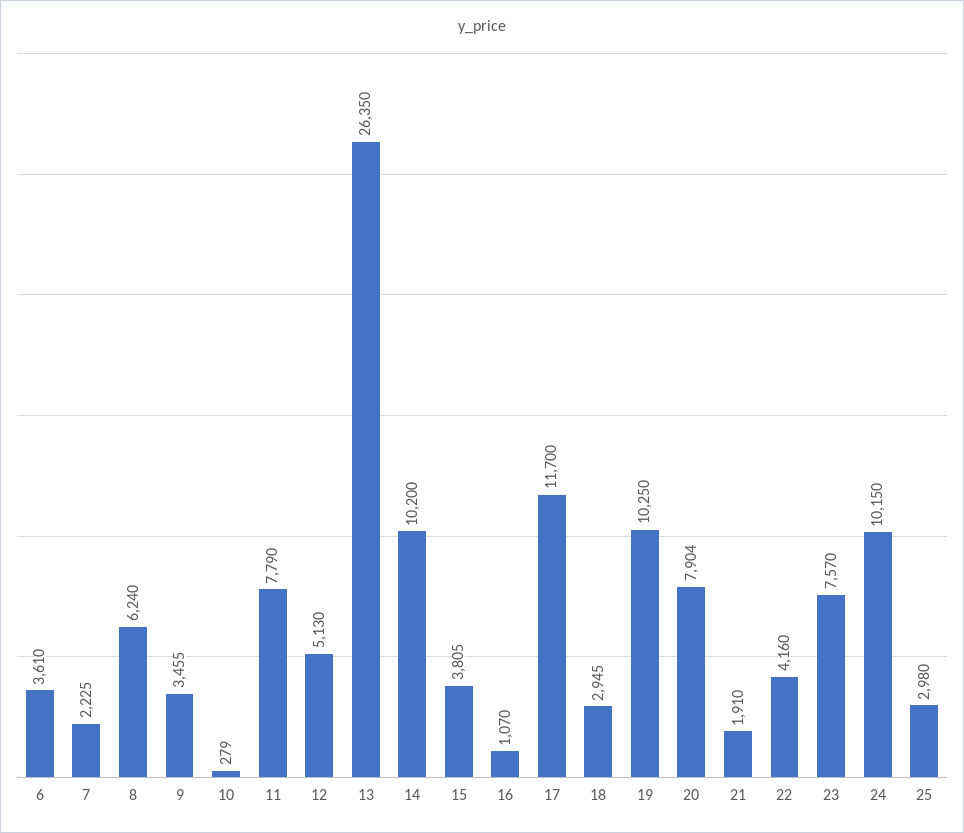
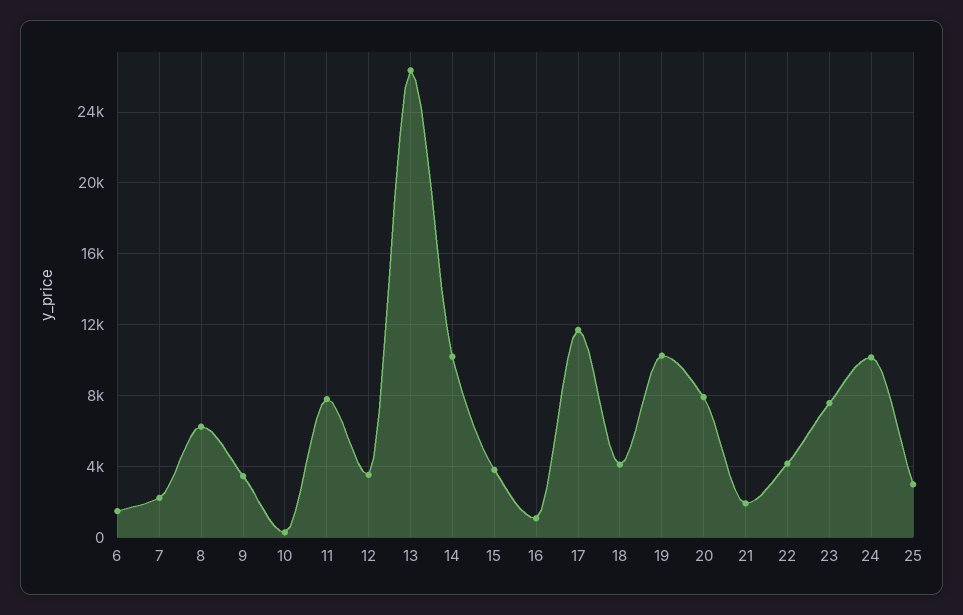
6: 3610 -> 1500
12: 5130 -> 3500
18: 2945 -> 4000

